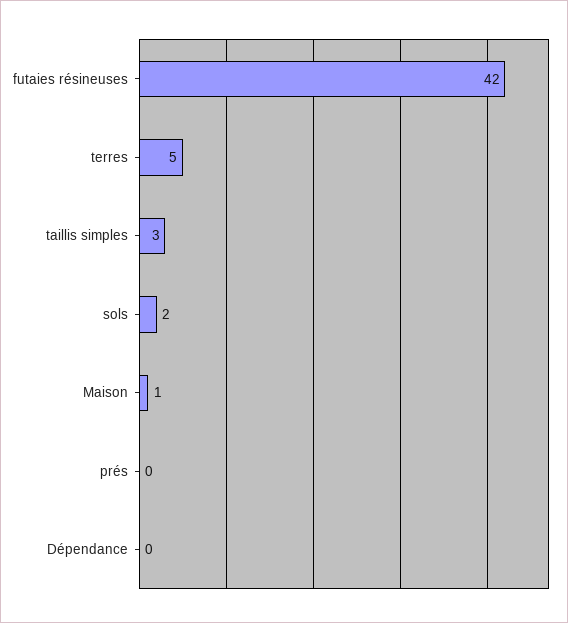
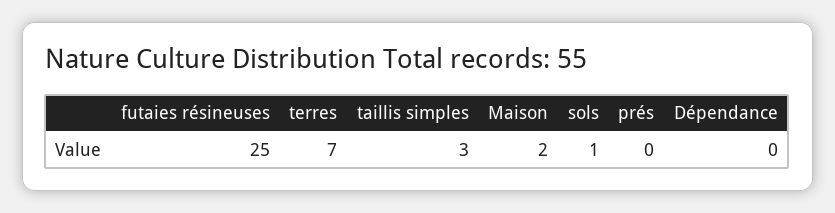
futaies résineuses: 42 -> 25
terres: 5 -> 7
sols: 2 -> 1
Maison: 1 -> 2

